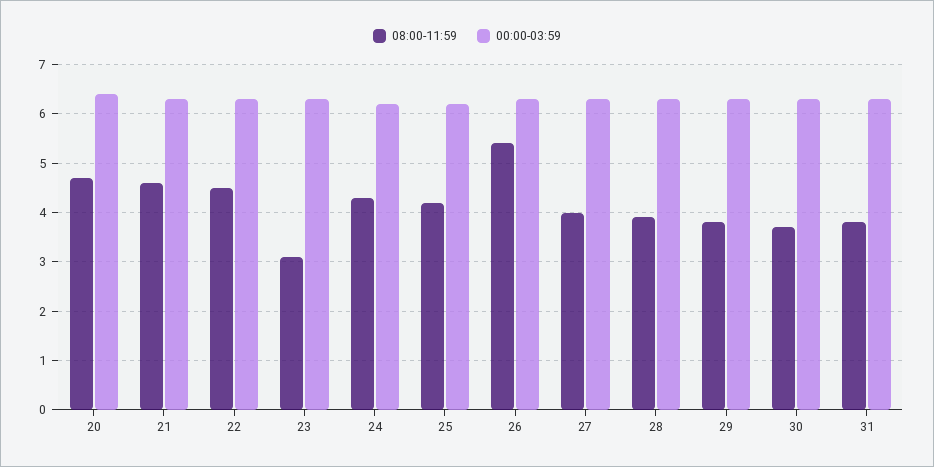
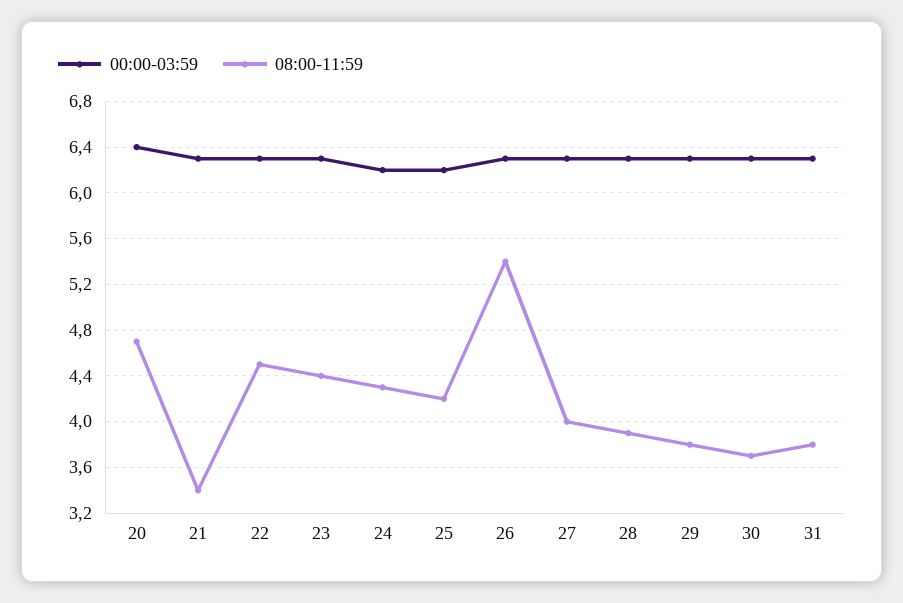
08:00-11:59, 21: 4.5 -> 3.4
08:00-11:59, 23: 3 -> 4.4

